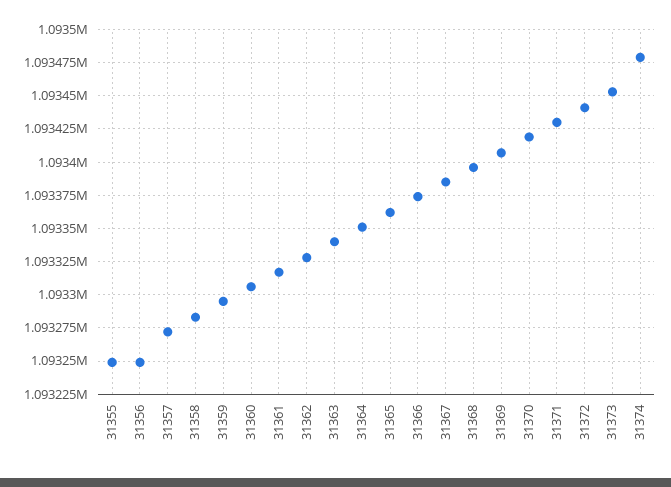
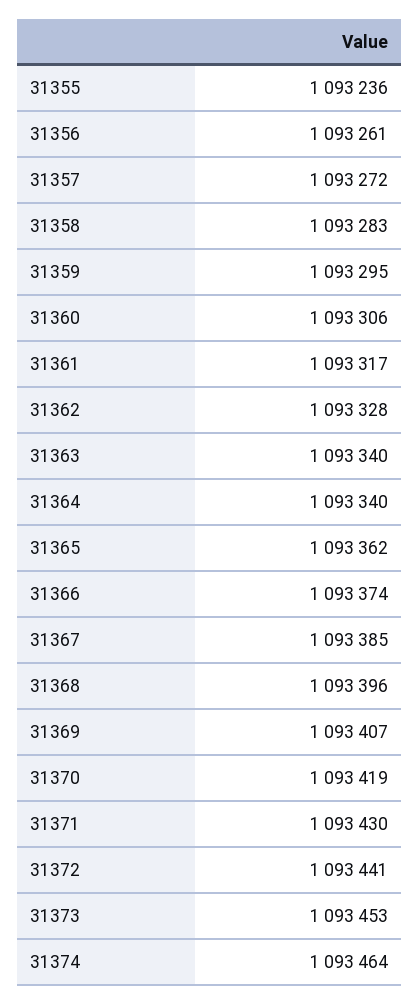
31355: 1093250 -> 1093236
31356: 1093250 -> 1093261
31364: 1093350 -> 1093340
31374: 1093480 -> 1093464

